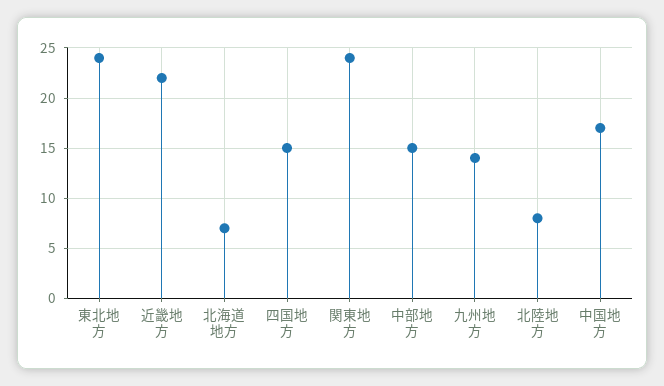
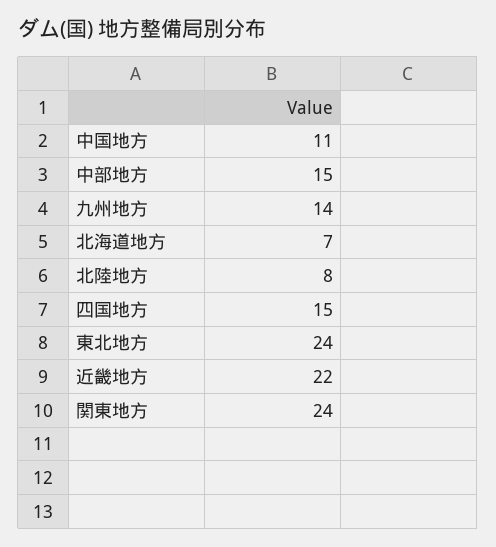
中国地方: 17 -> 11

